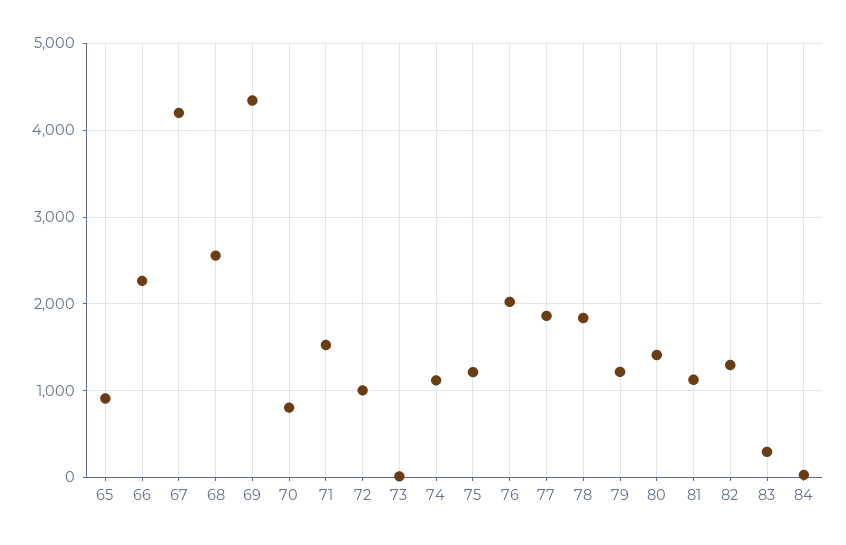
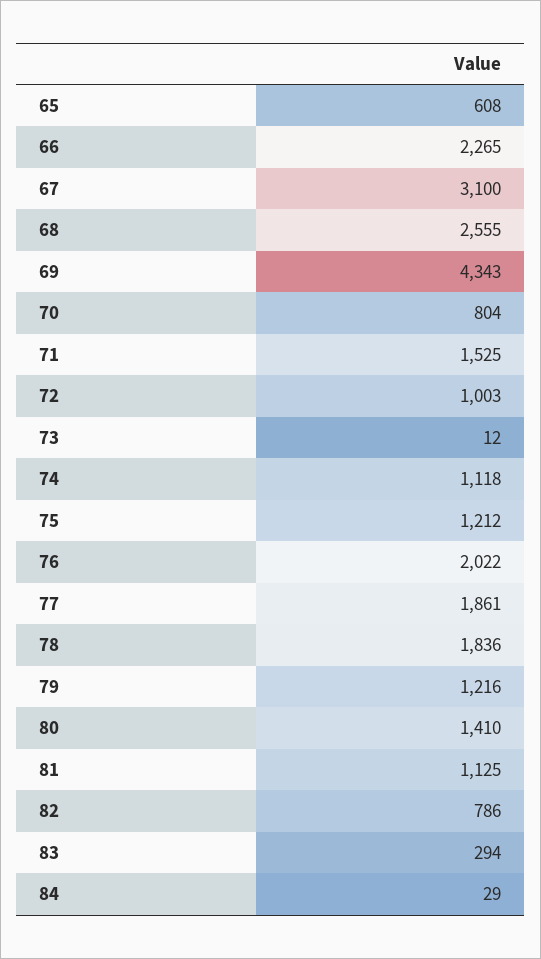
65: 900 -> 608
67: 4200 -> 3100
82: 1300 -> 786

